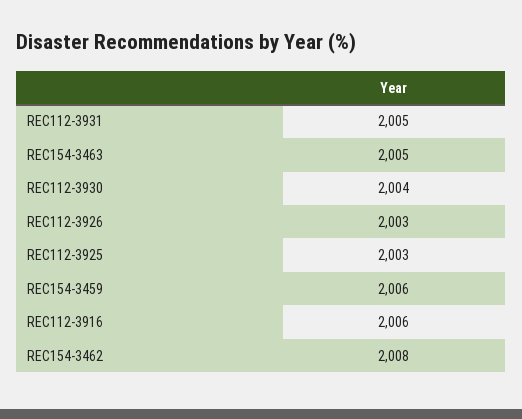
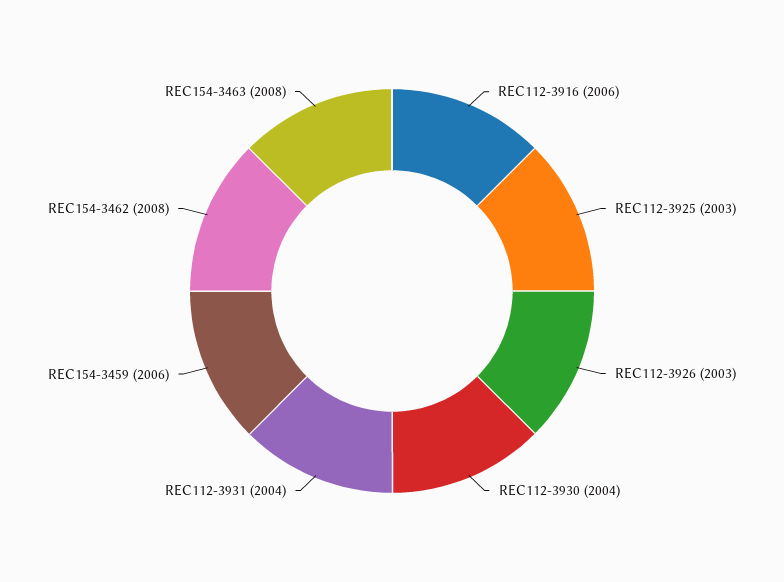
REC112-3931: 2005 -> 2004
REC154-3463: 2005 -> 2008

